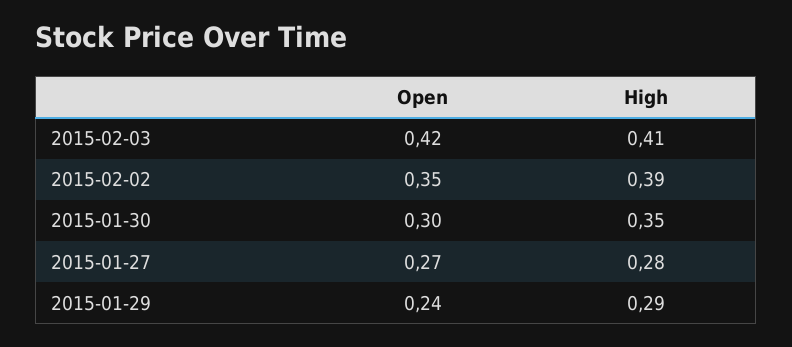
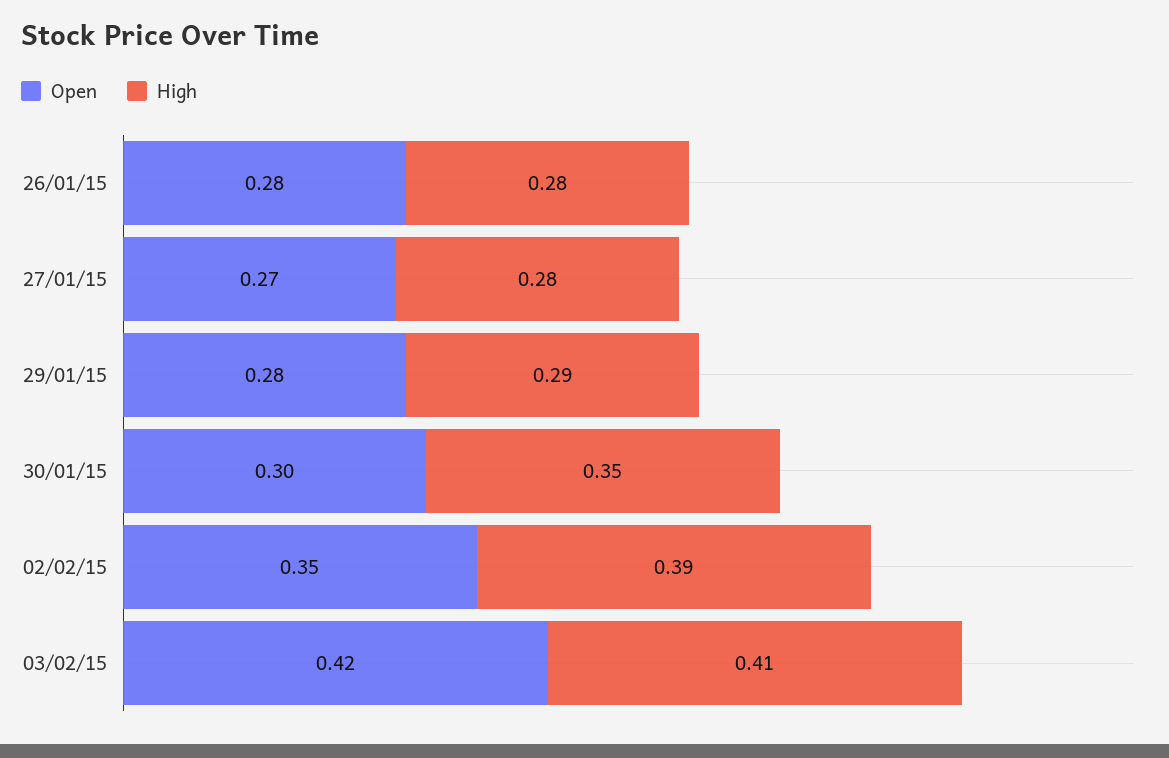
Open, 2015-01-29: 0.24 -> 0.28
Open, 26/01/15: none -> 0.28
High, 26/01/15: none -> 0.28

